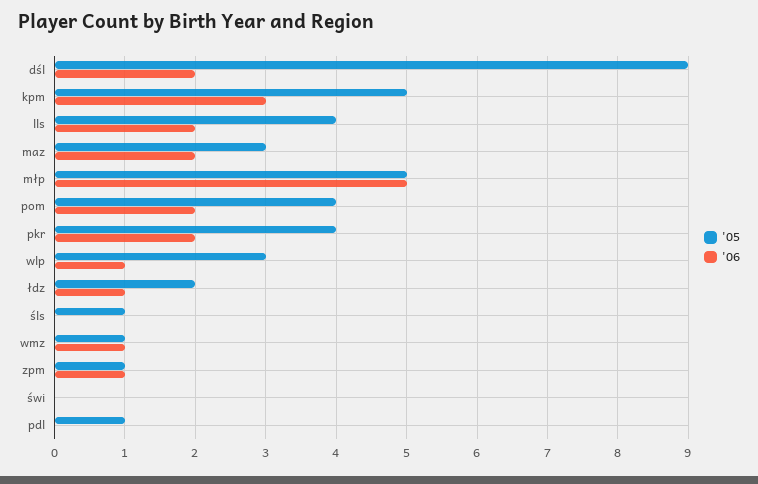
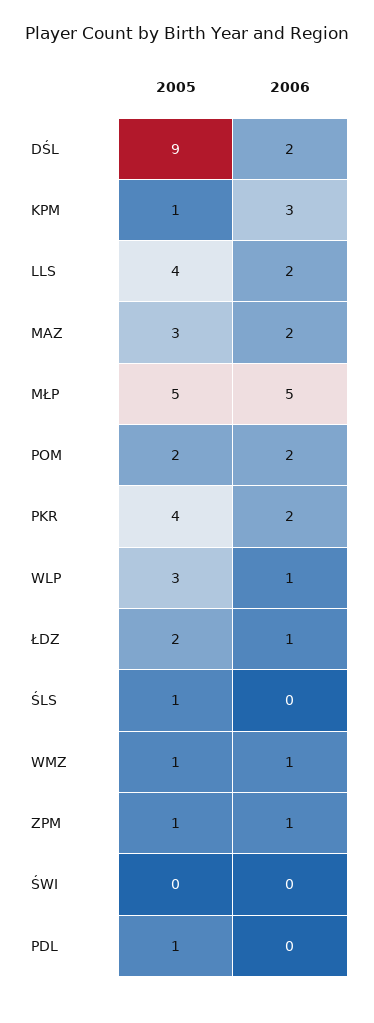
'05, kpm: 5 -> 1
'05, pom: 4 -> 2

